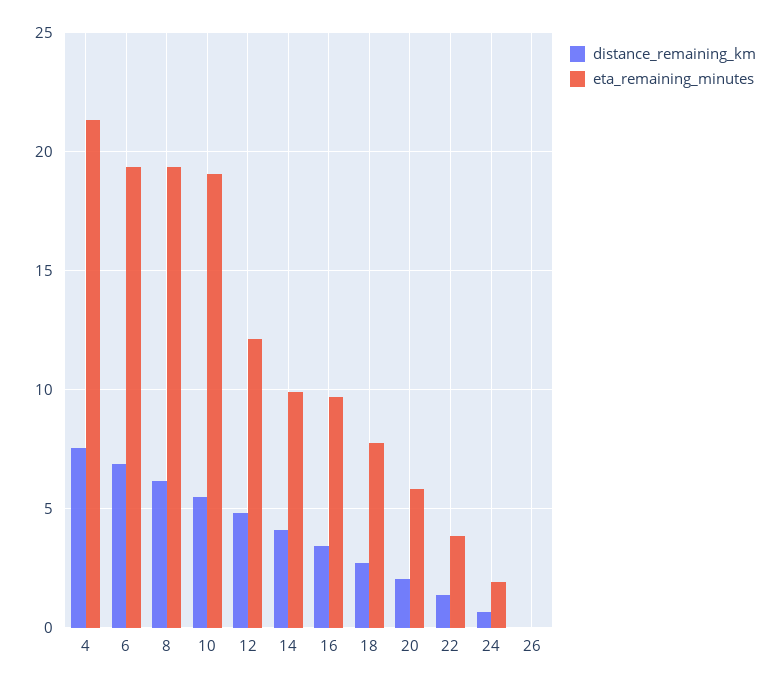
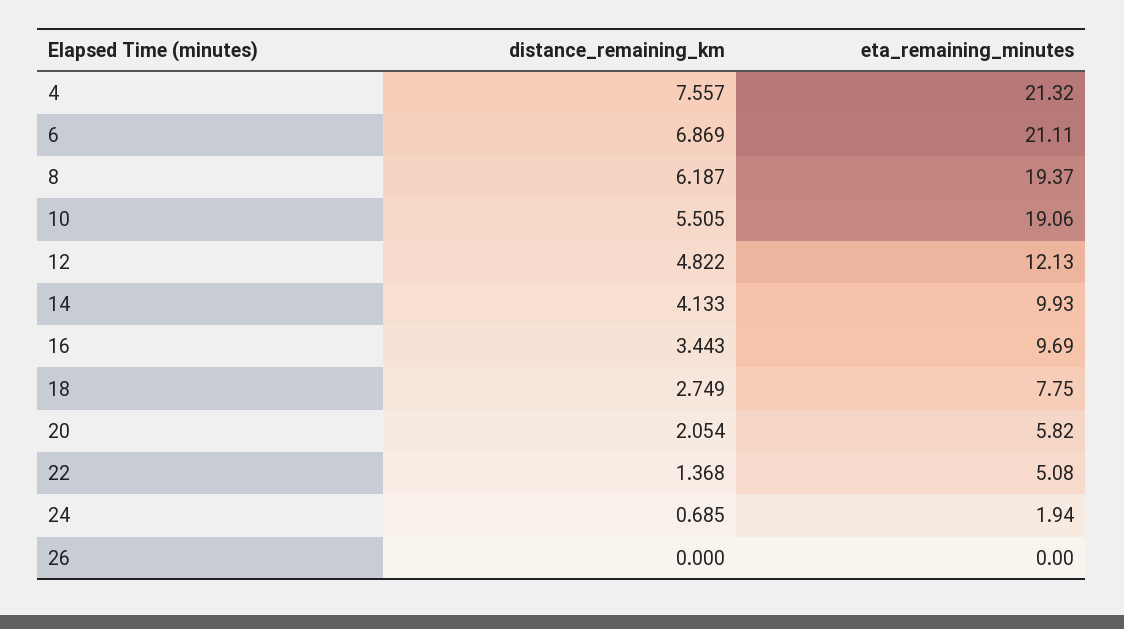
eta_remaining_minutes, 6: 19.5 -> 21.11
eta_remaining_minutes, 22: 4 -> 5.08

